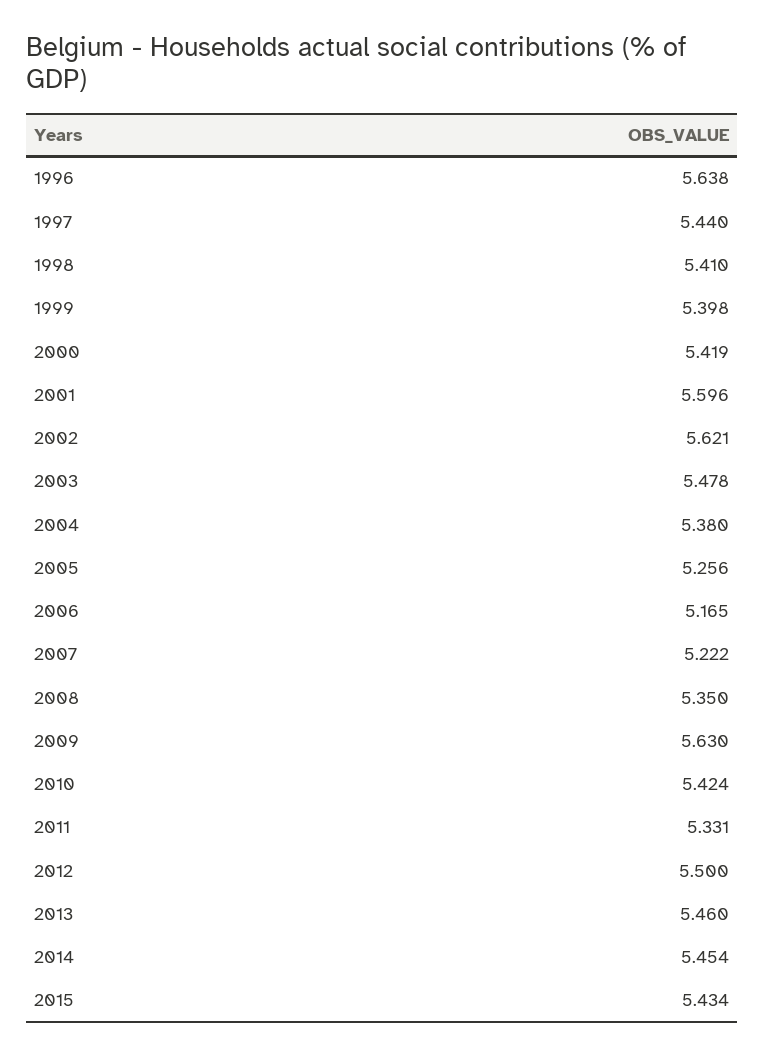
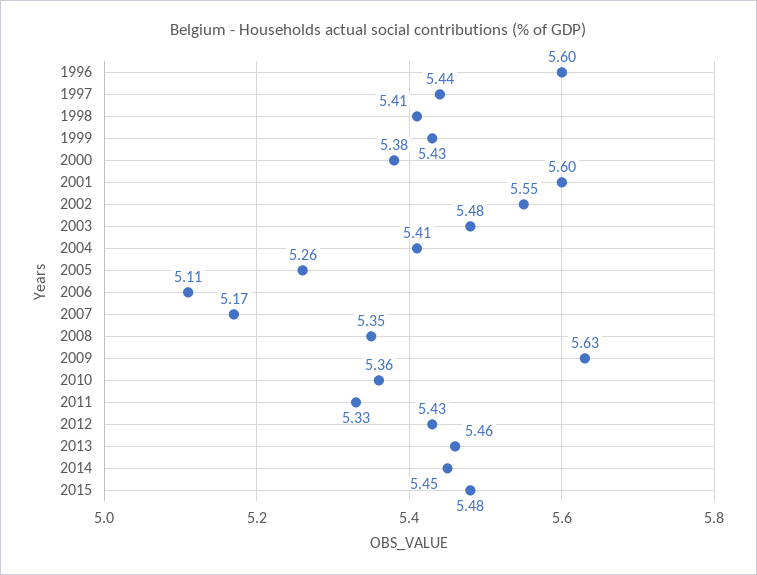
1996: 5.638 -> 5.6
1999: 5.398 -> 5.43
2000: 5.419 -> 5.38
2002: 5.621 -> 5.55
2004: 5.38 -> 5.41
2006: 5.165 -> 5.11
2007: 5.222 -> 5.17
2010: 5.424 -> 5.36
2012: 5.5 -> 5.43
2015: 5.434 -> 5.48

